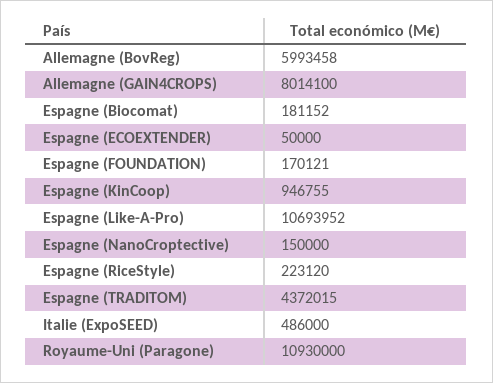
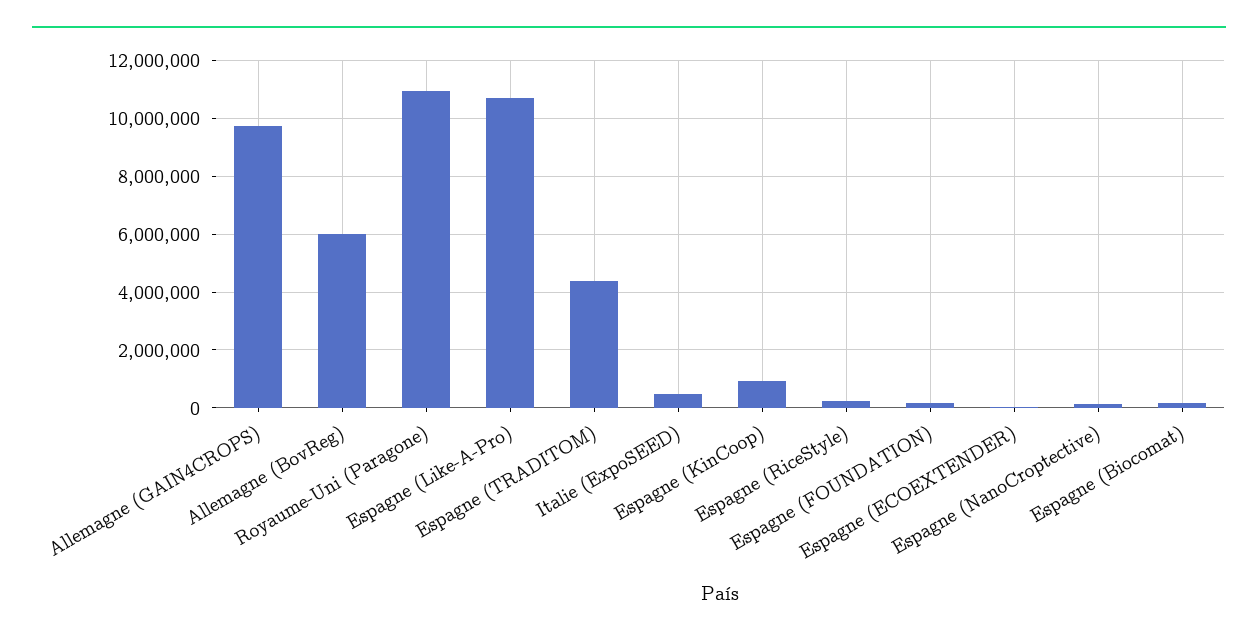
Allemagne (GAIN4CROPS): 8014100 -> 9750000

